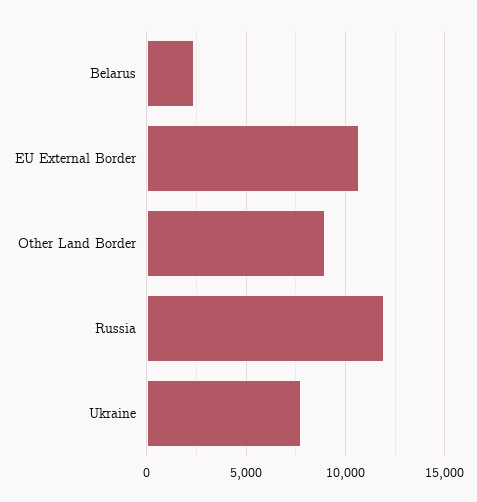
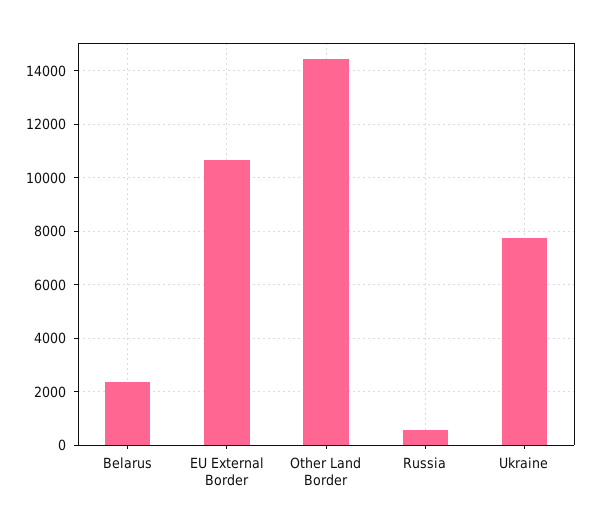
Other Land Border: 9000 -> 14500
Russia: 12000 -> 500

